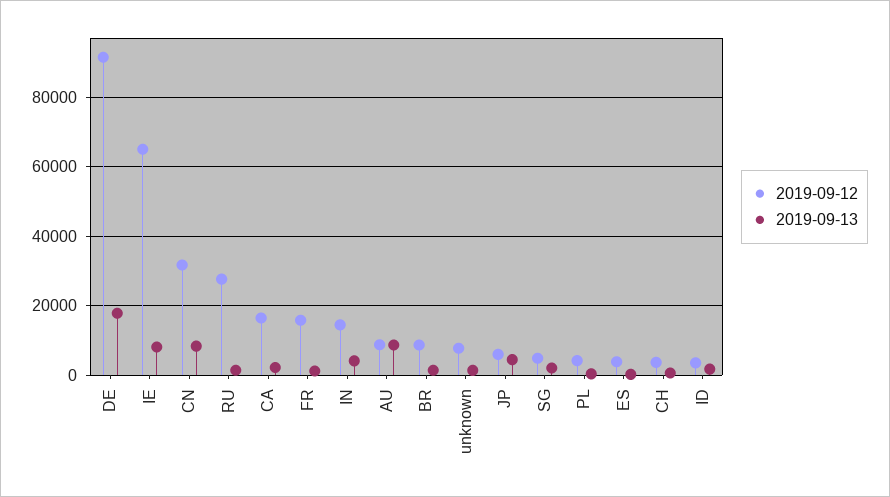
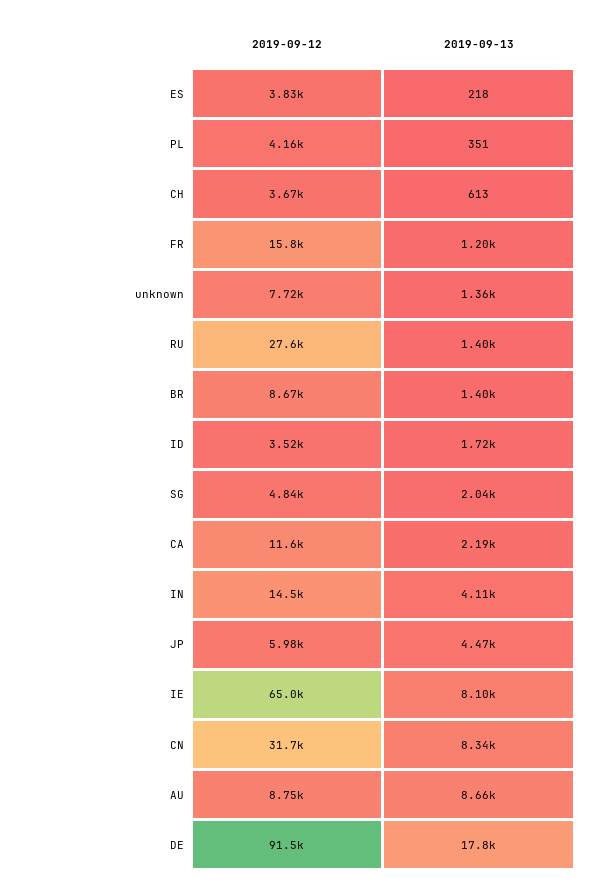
2019-09-12, CA: 16000 -> 11600

